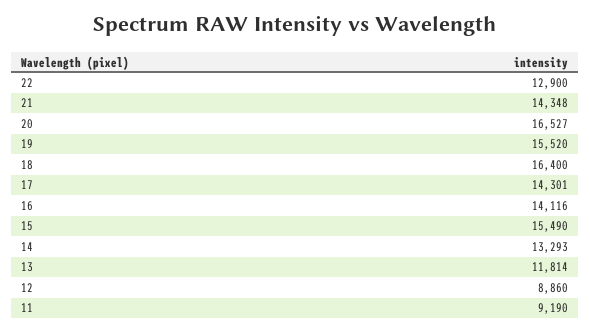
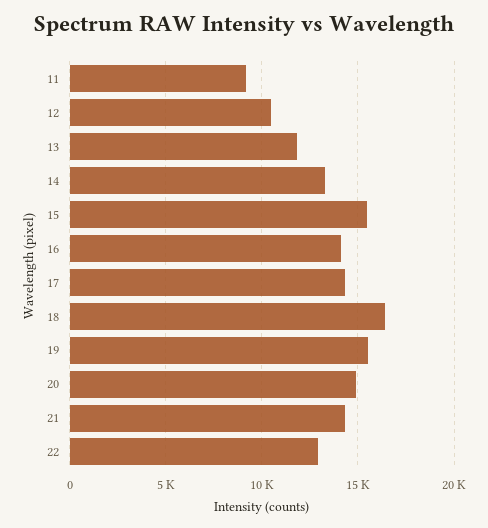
20: 16527 -> 15000
12: 8860 -> 10500

